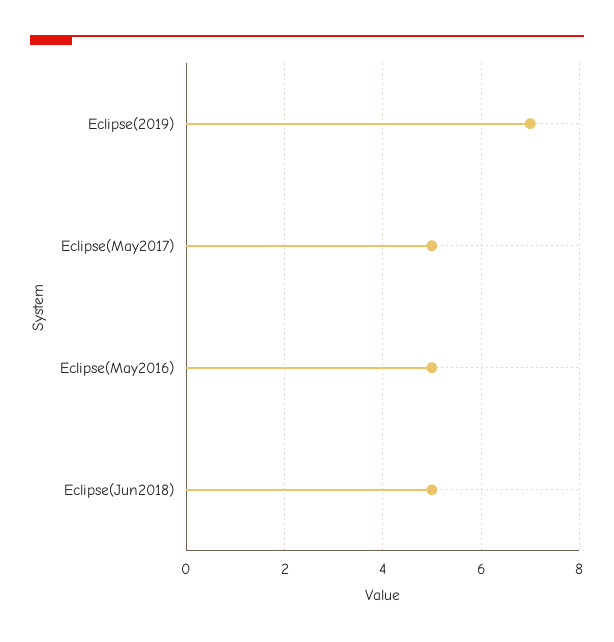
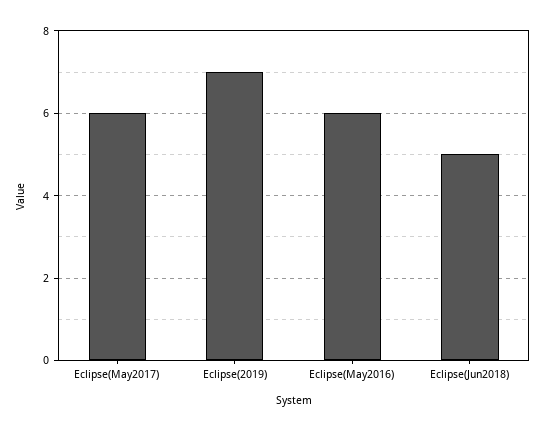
Eclipse(May2017): 5 -> 6
Eclipse(May2016): 5 -> 6

